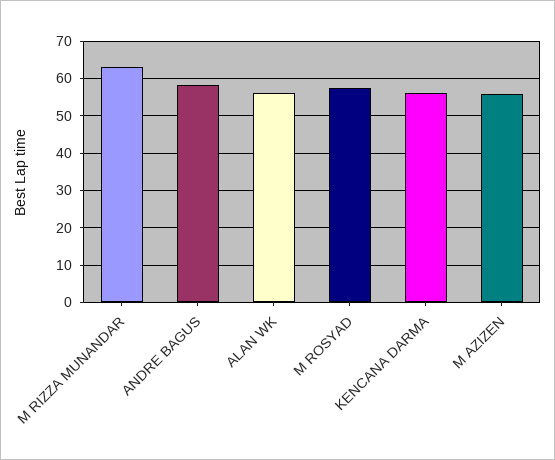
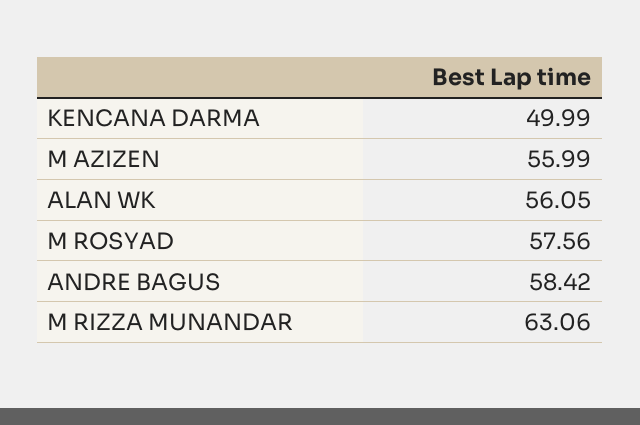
KENCANA DARMA: 56 -> 49.99

